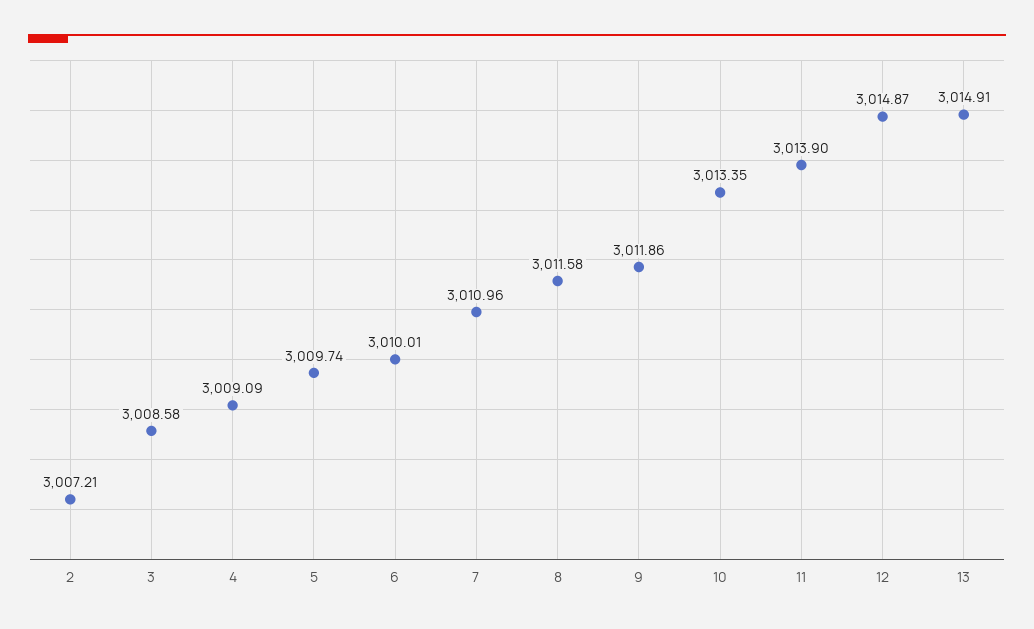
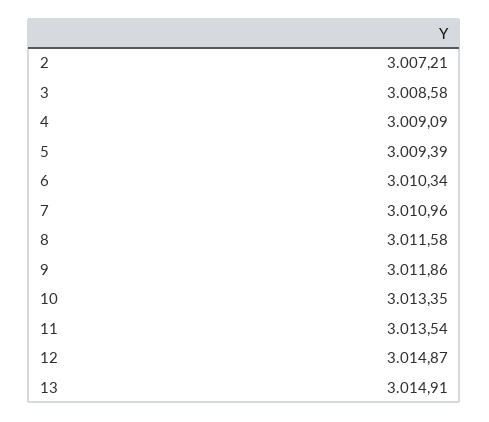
5: 3009.74 -> 3009.39
6: 3010.01 -> 3010.34
11: 3013.9 -> 3013.54

